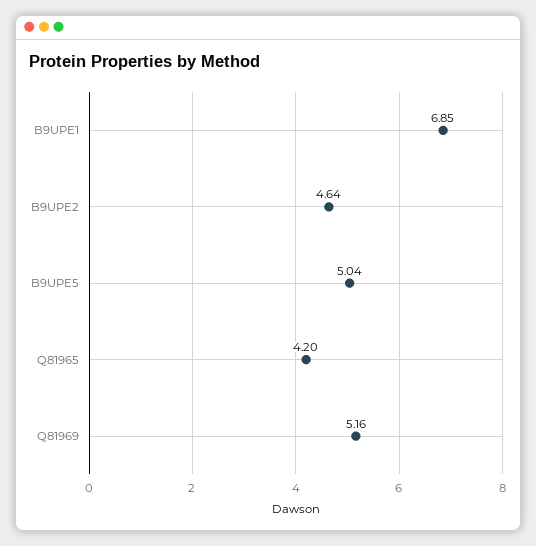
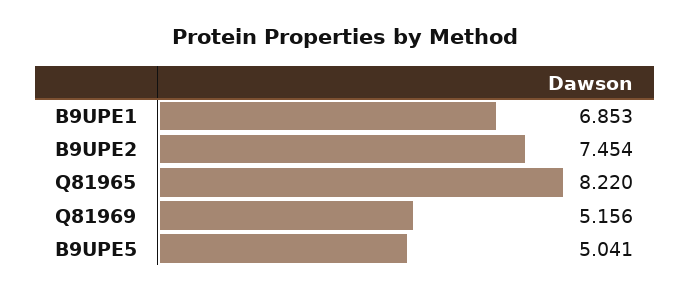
B9UPE2: 4.64 -> 7.454
Q81965: 4.2 -> 8.22

